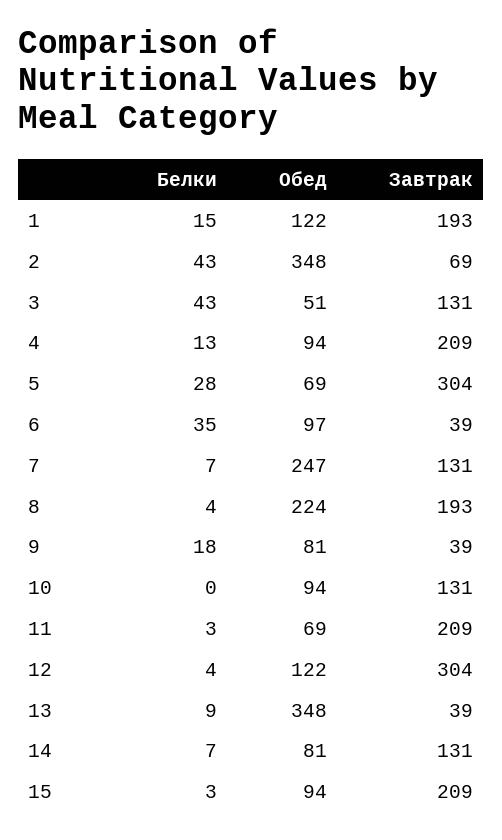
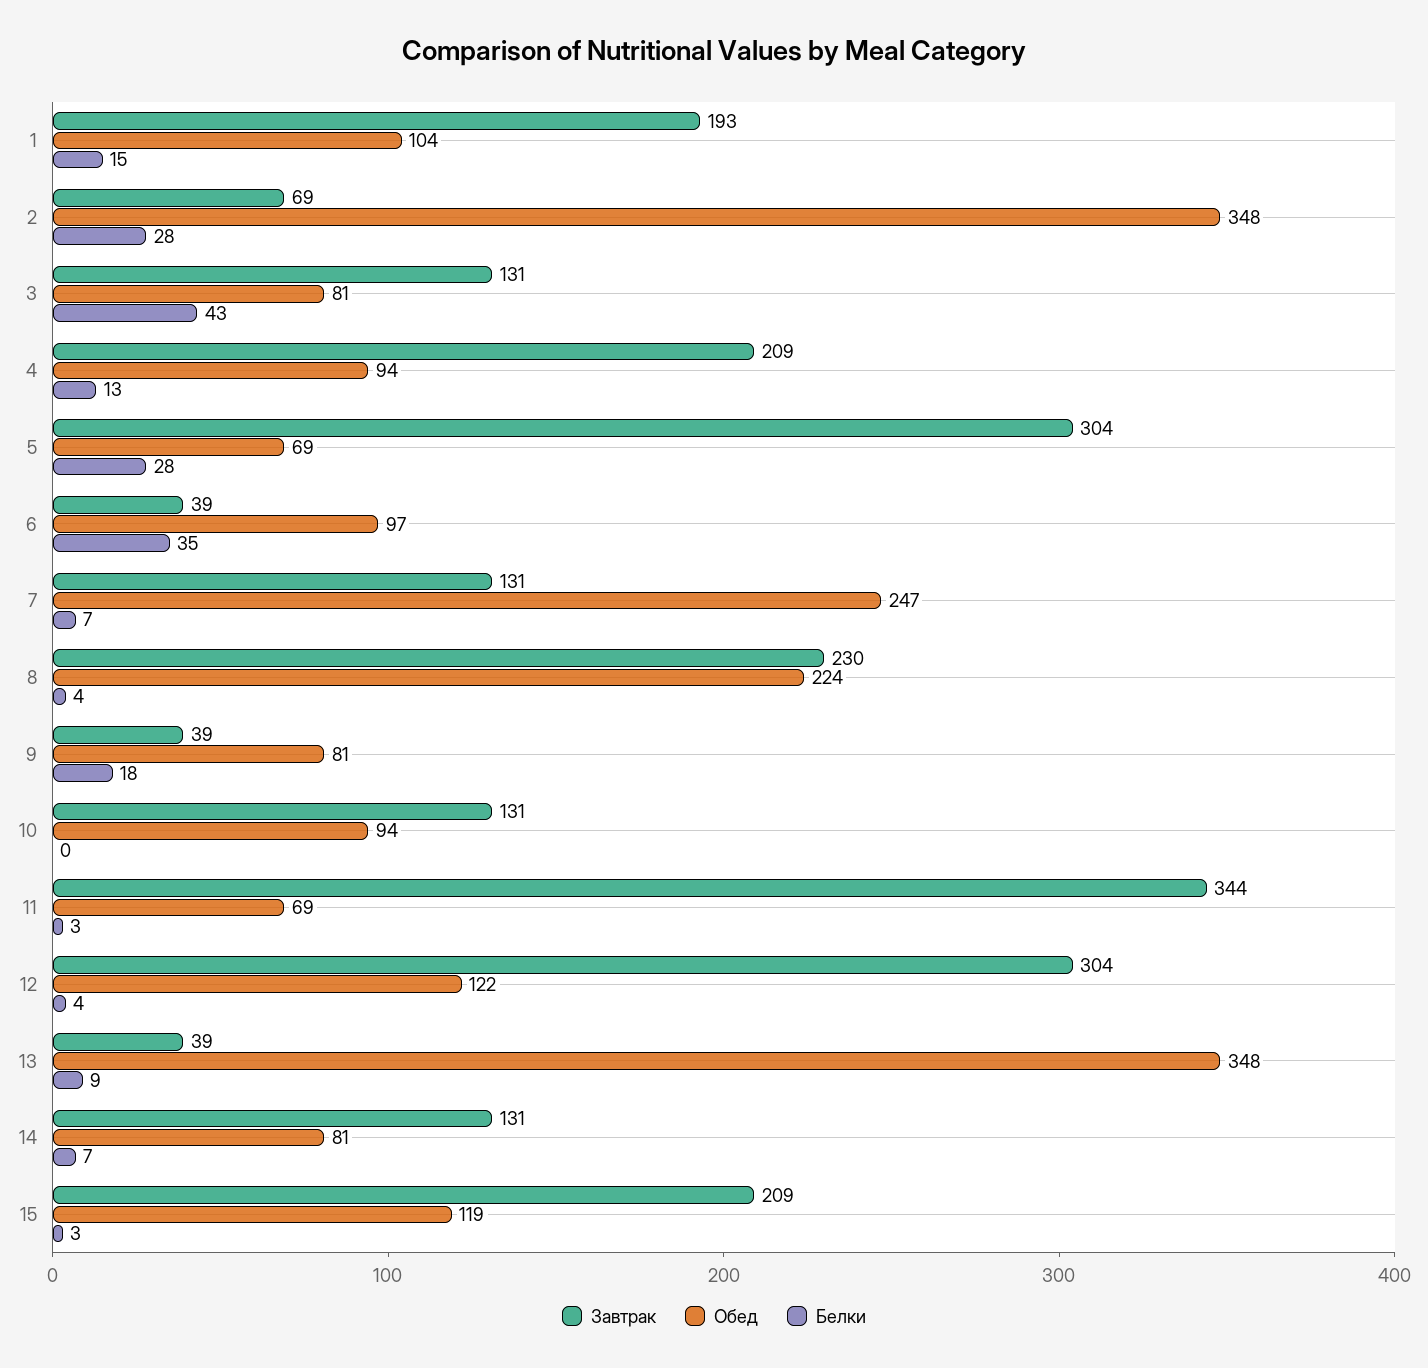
Обед, 1: 122 -> 104
Белки, 2: 43 -> 28
Обед, 3: 51 -> 81
Завтрак, 8: 193 -> 230
Завтрак, 11: 209 -> 344
Обед, 15: 94 -> 119

